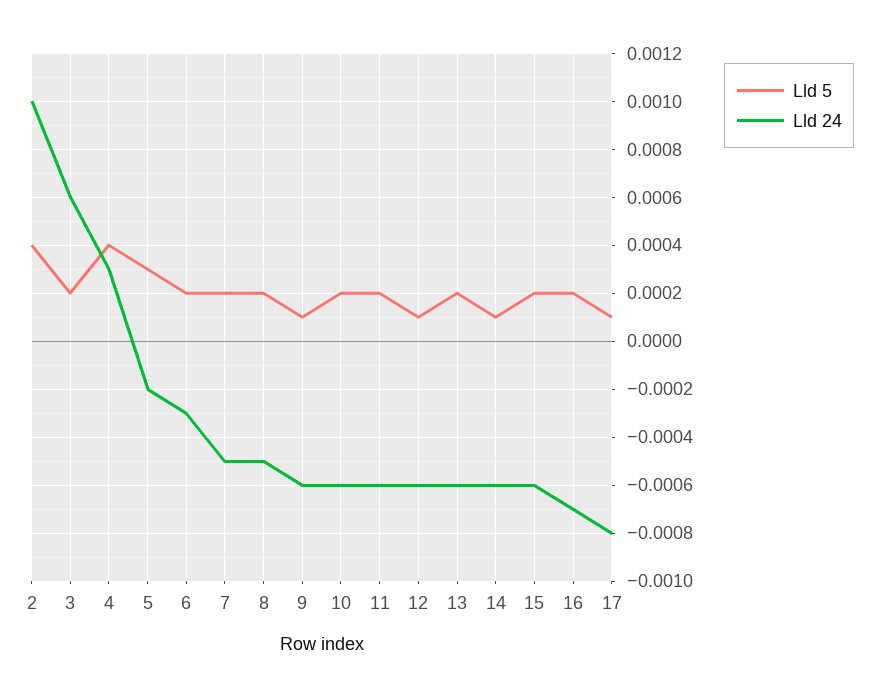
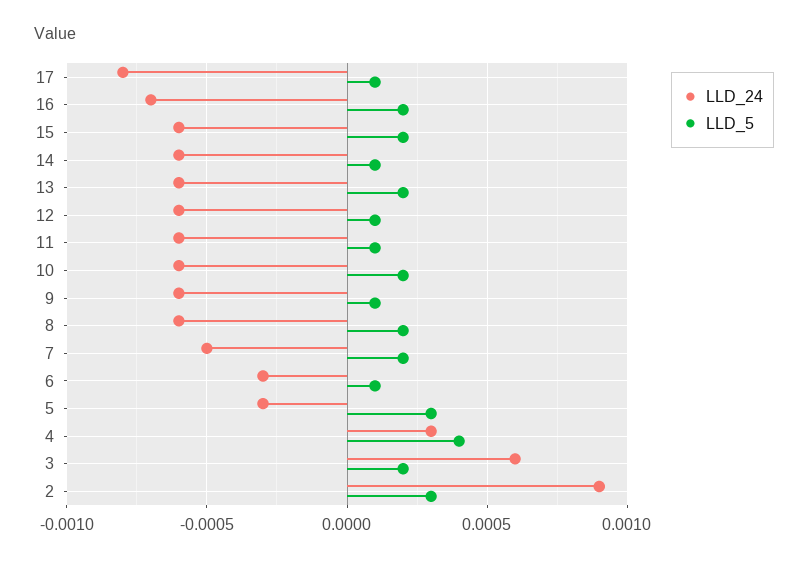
Lld 5, 2: 0.0004 -> 0.0003
Lld 24, 2: 0.001 -> 0.0009
Lld 24, 5: -0.0002 -> -0.0003
Lld 5, 6: 0.0002 -> 0.0001
Lld 24, 8: -0.0005 -> -0.0006
Lld 5, 11: 0.0002 -> 0.0001

